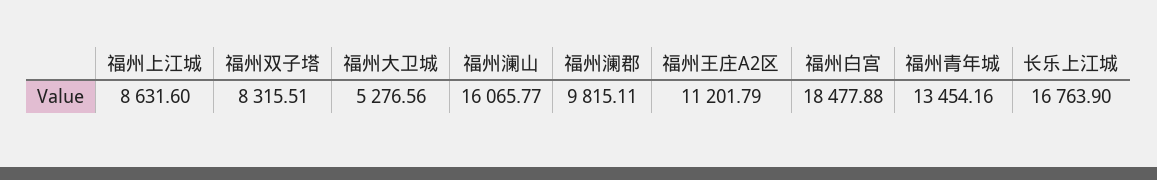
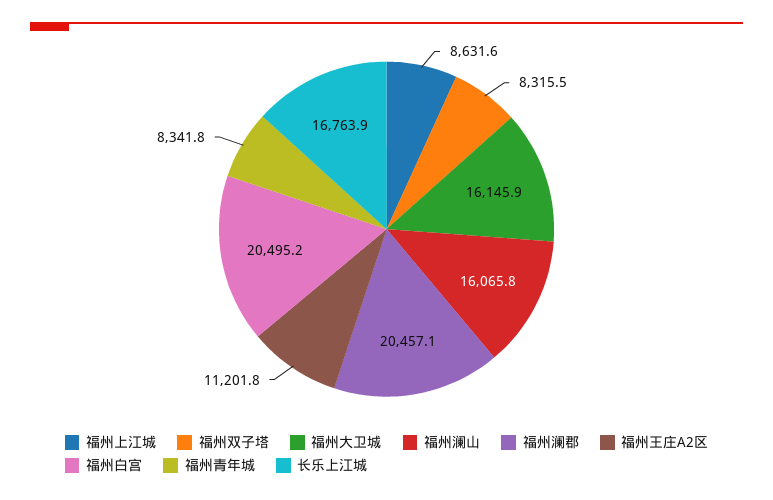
福州大卫城: 5276.56 -> 16145.9
福州澜郡: 9815.11 -> 20457.1
福州白宫: 18477.88 -> 20495.2
福州青年城: 13454.16 -> 8341.8

